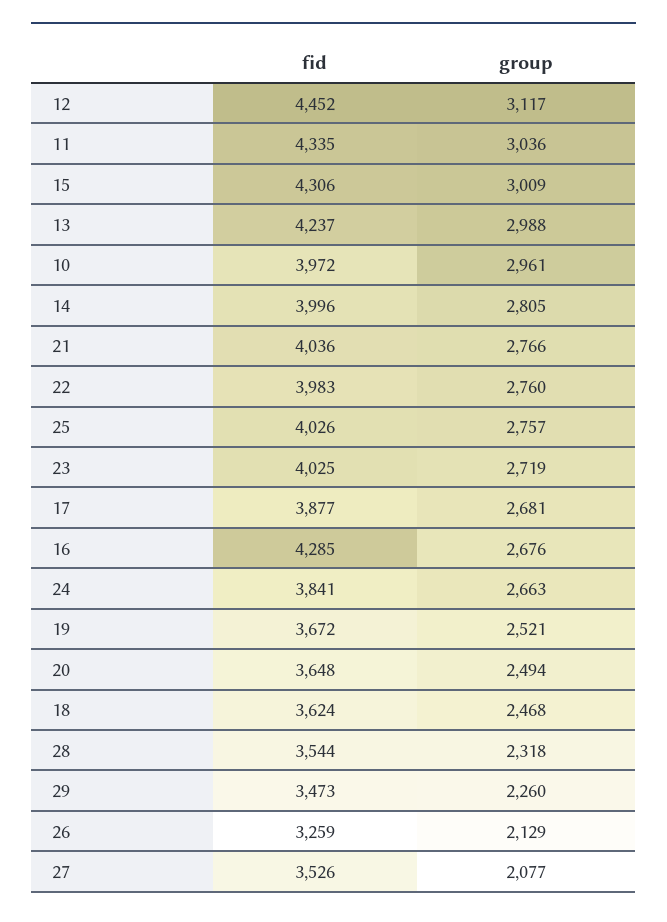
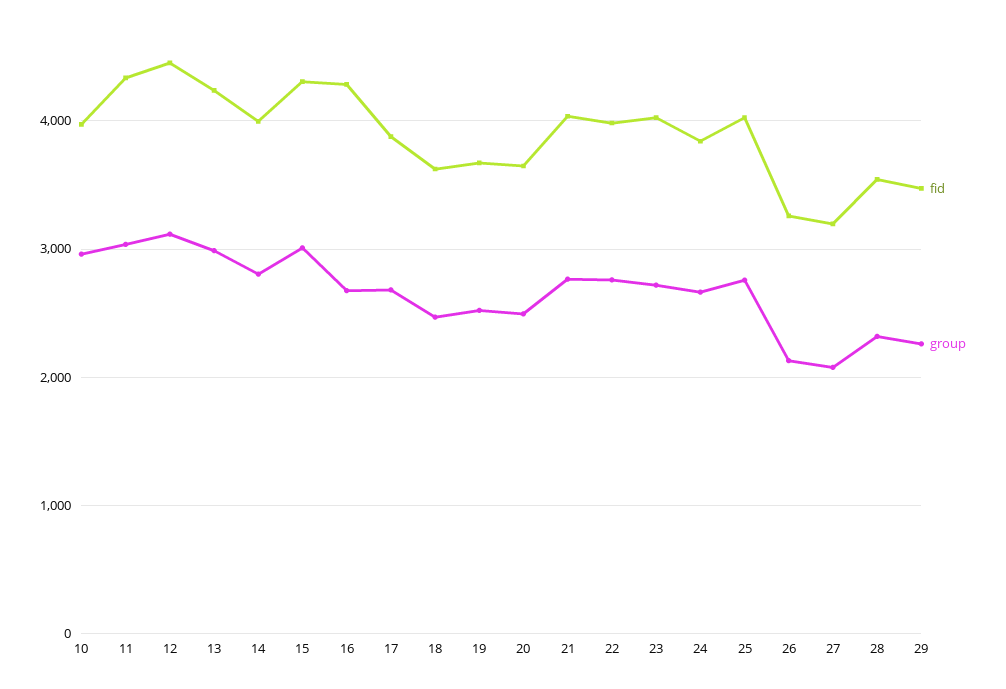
fid, 27: 3526 -> 3200

